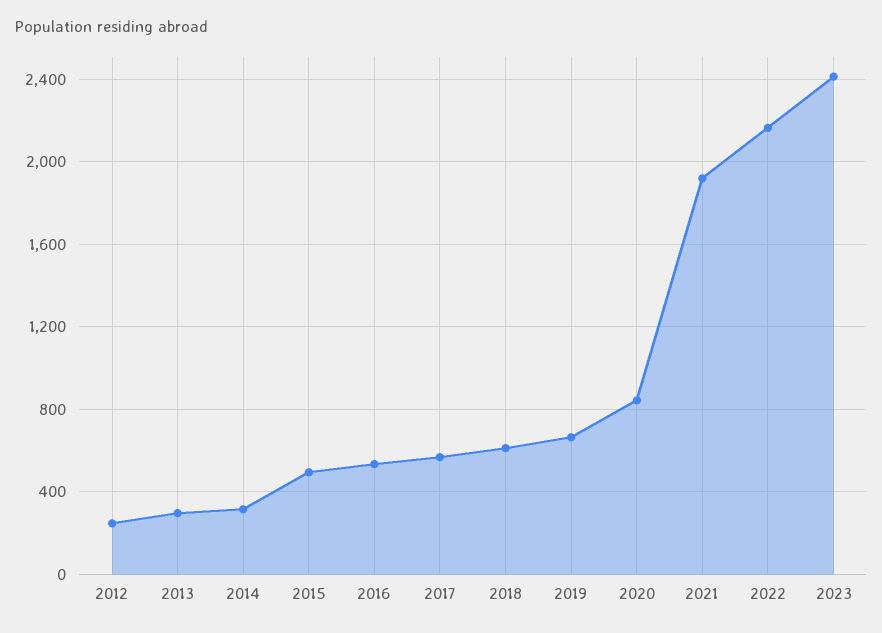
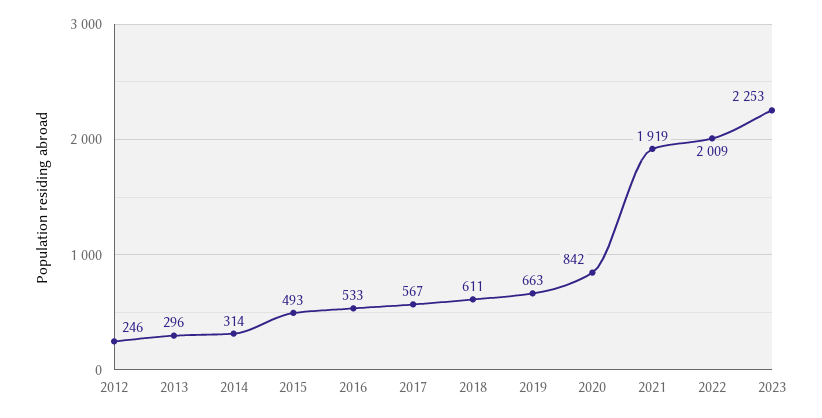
2022: 2150 -> 2009
2023: 2400 -> 2253

